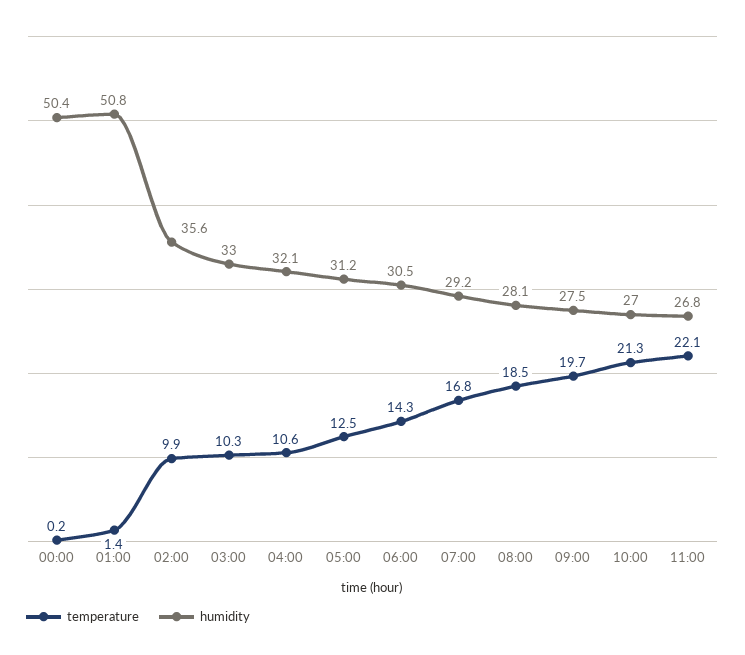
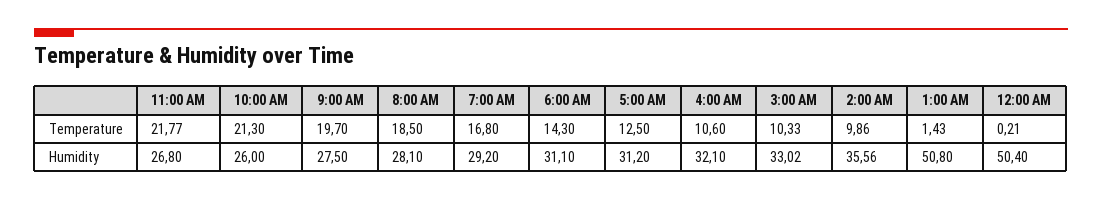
humidity, 06:00: 30.5 -> 31.1
humidity, 10:00: 27 -> 26
temperature, 11:00: 22.1 -> 21.77

